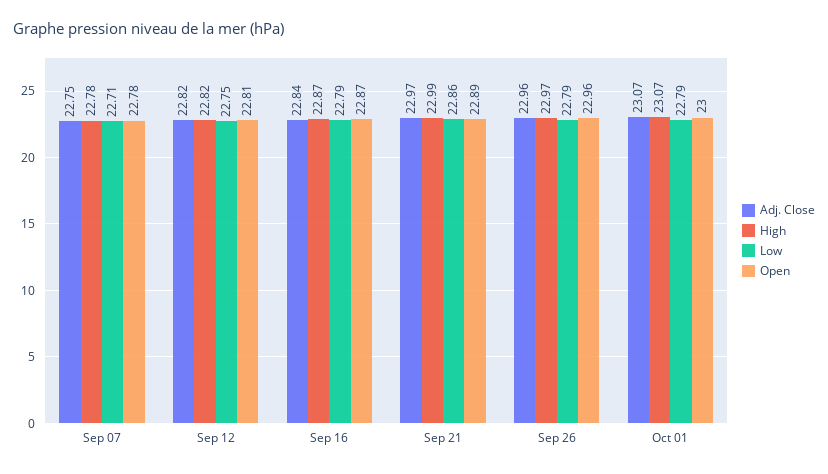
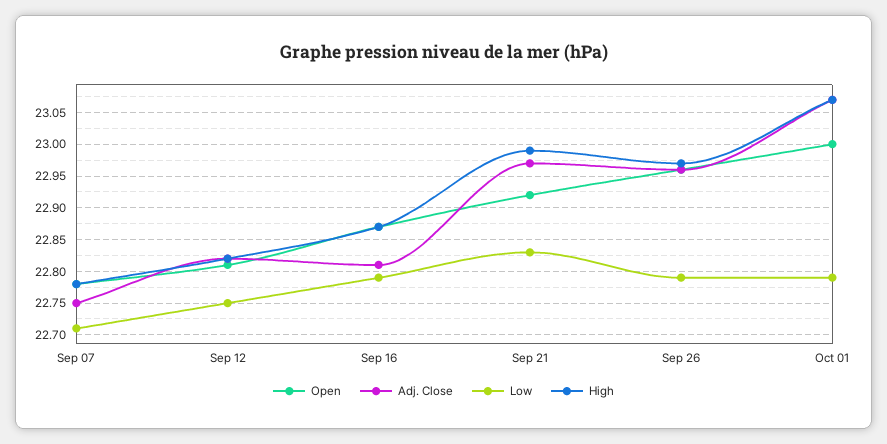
Adj. Close, Sep 16: 22.84 -> 22.81
Low, Sep 21: 22.86 -> 22.83
Open, Sep 21: 22.89 -> 22.92

